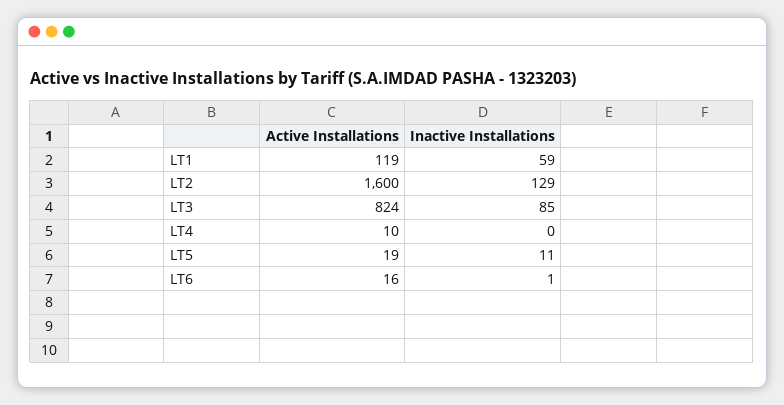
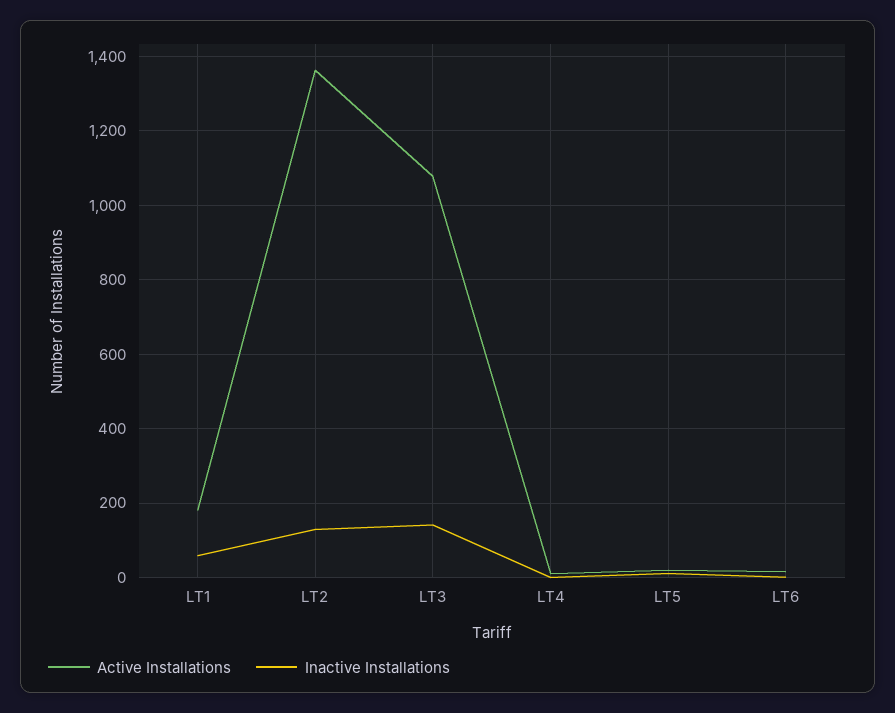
Active Installations, LT1: 119 -> 180
Active Installations, LT2: 1600 -> 1360
Active Installations, LT3: 824 -> 1080
Inactive Installations, LT3: 85 -> 140

